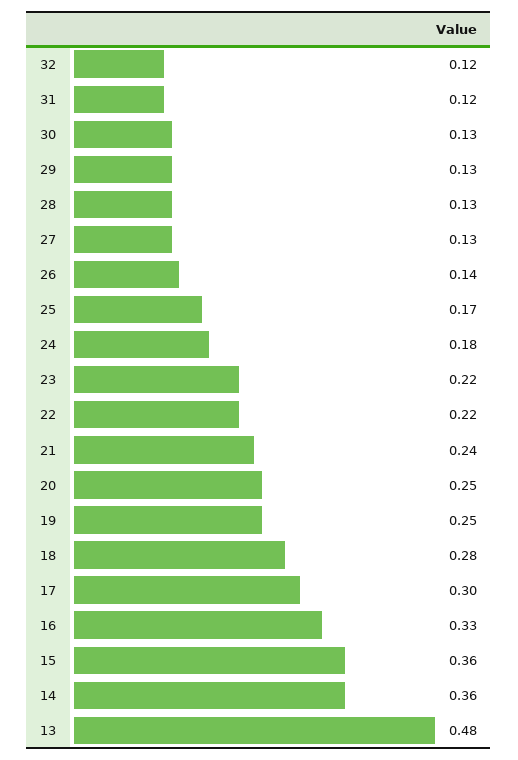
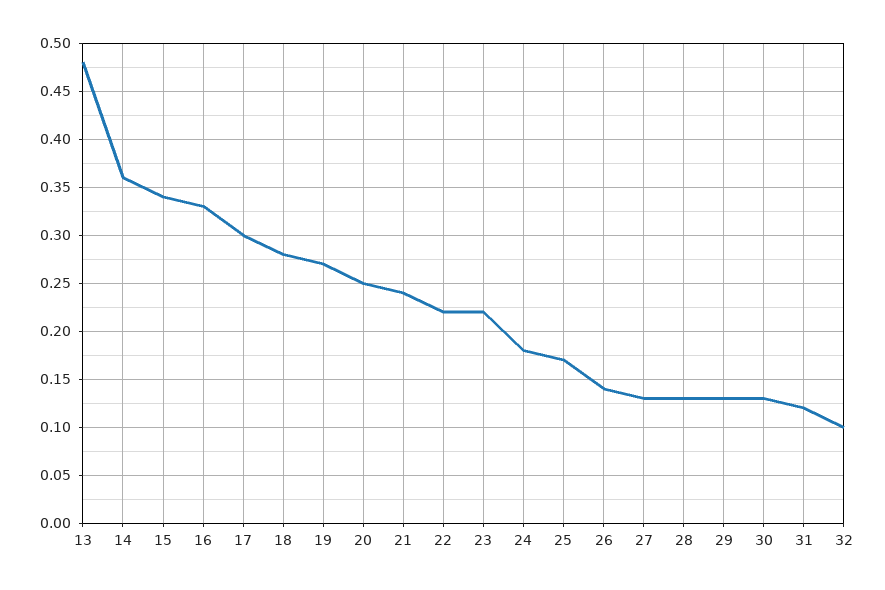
32: 0.12 -> 0.1
19: 0.25 -> 0.27
15: 0.36 -> 0.34

